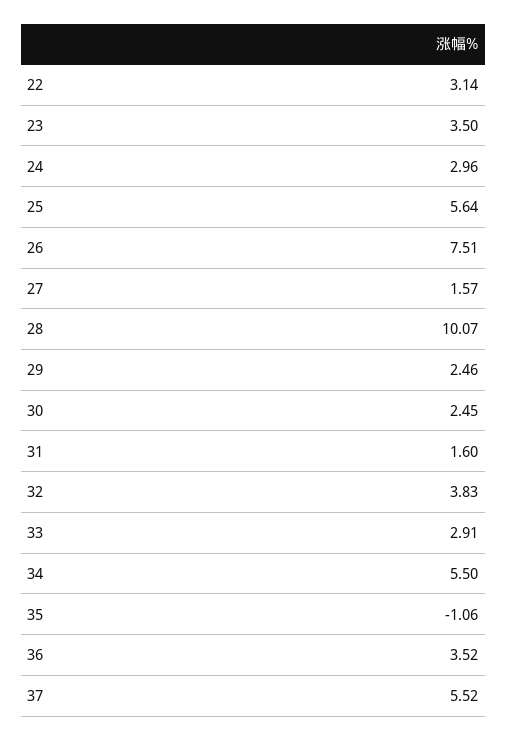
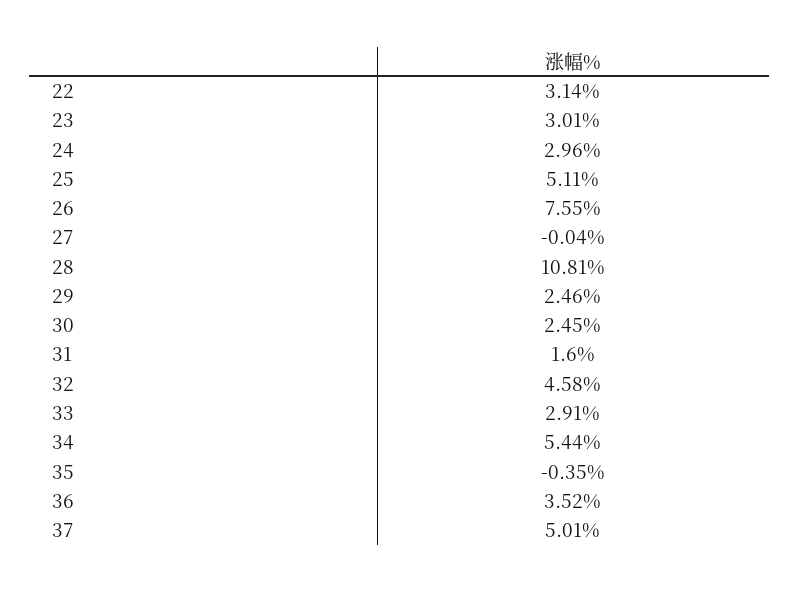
23: 3.5 -> 3.01
25: 5.64 -> 5.11
26: 7.51 -> 7.55
27: 1.57 -> -0.04
28: 10.07 -> 10.81
32: 3.83 -> 4.58
34: 5.5 -> 5.44
35: -1.06 -> -0.35
37: 5.52 -> 5.01

